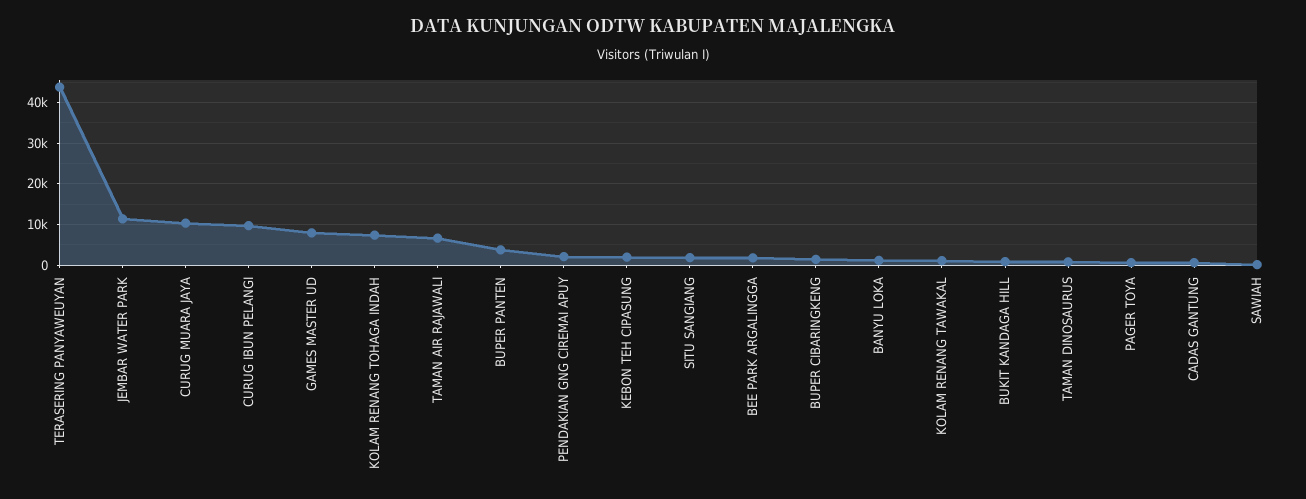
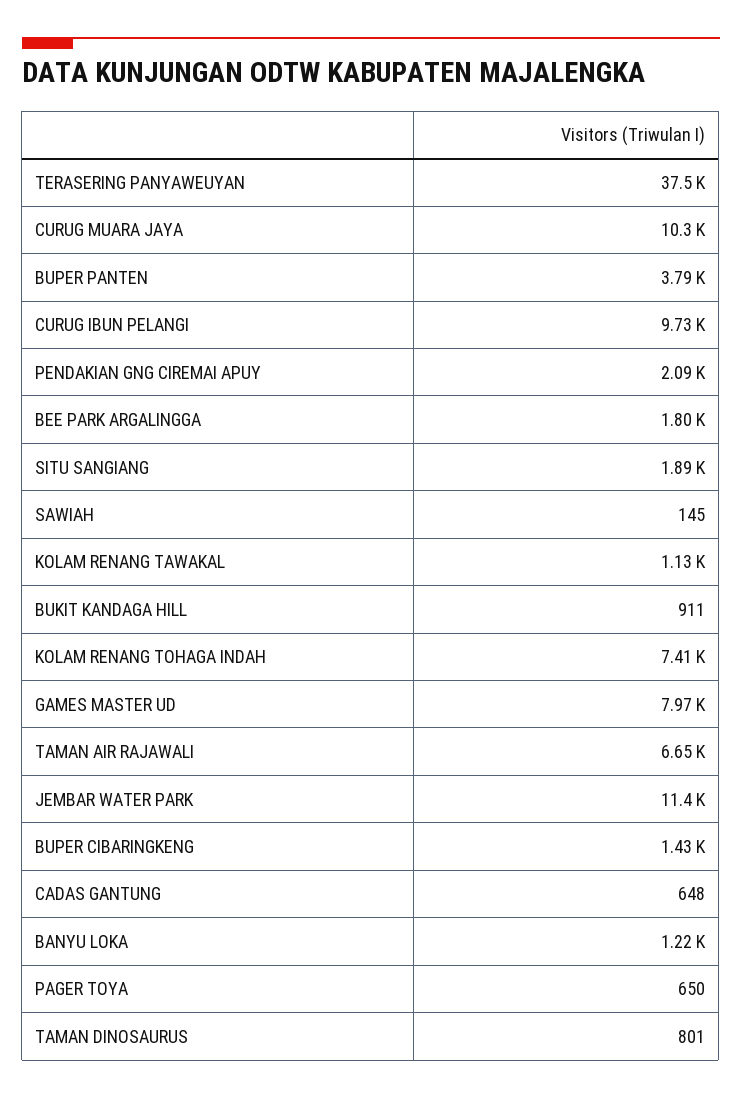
TERASERING PANYAWEUYAN: 44000 -> 37500
KEBON TEH CIPASUNG: 2000 -> none

